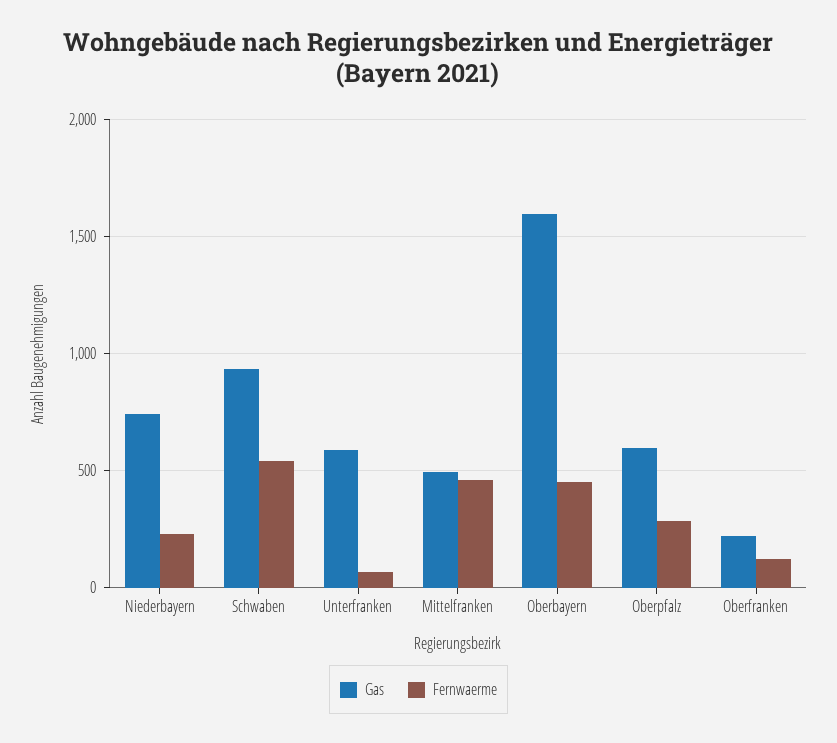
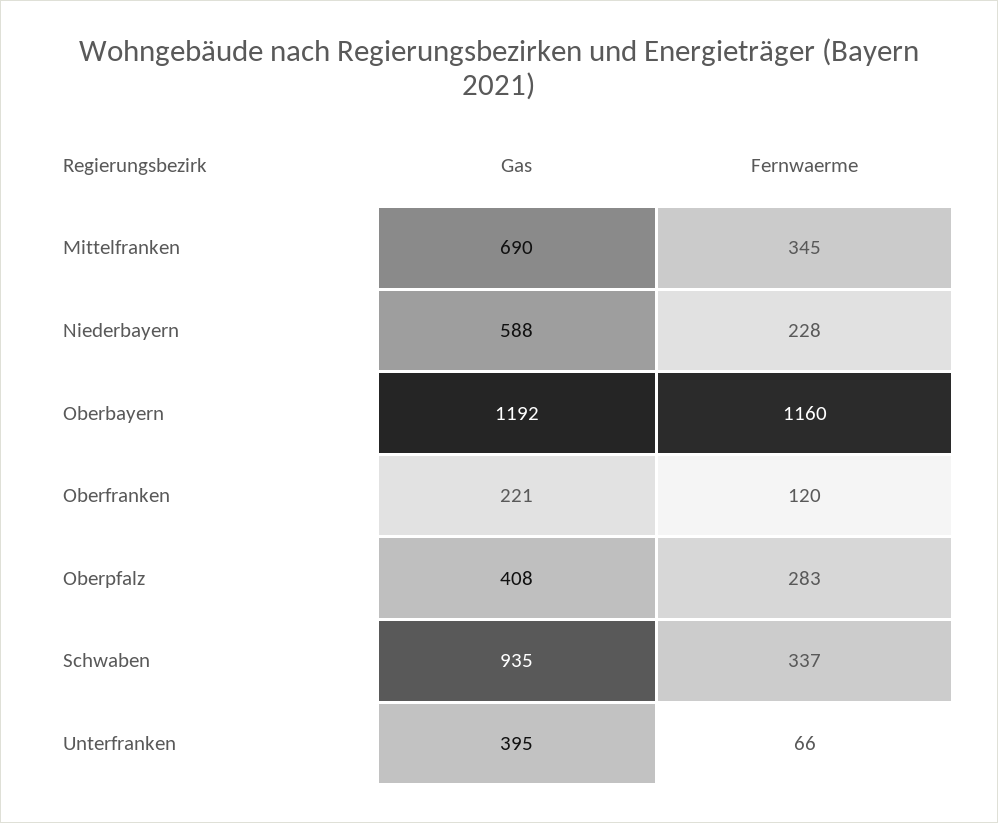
Gas, Niederbayern: 750 -> 588
Fernwaerme, Schwaben: 550 -> 337
Gas, Unterfranken: 600 -> 395
Gas, Mittelfranken: 500 -> 690
Fernwaerme, Mittelfranken: 450 -> 345
Gas, Oberbayern: 1600 -> 1192
Fernwaerme, Oberbayern: 450 -> 1160
Gas, Oberpfalz: 600 -> 408

